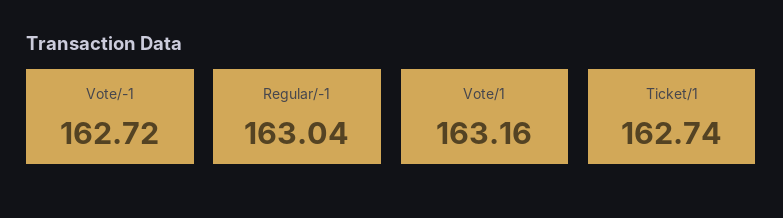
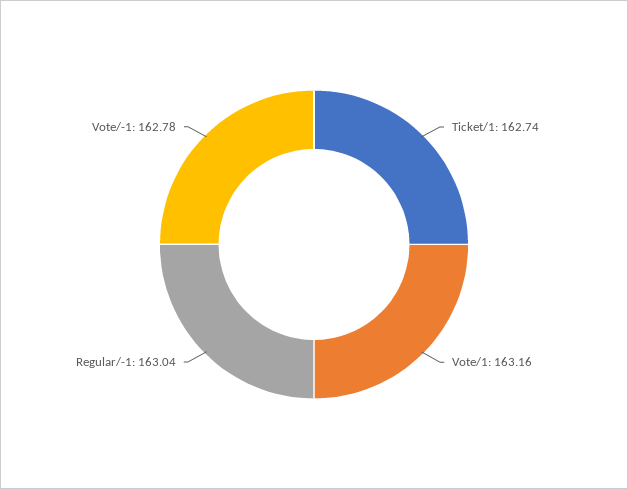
Vote/-1: 162.72 -> 162.78

